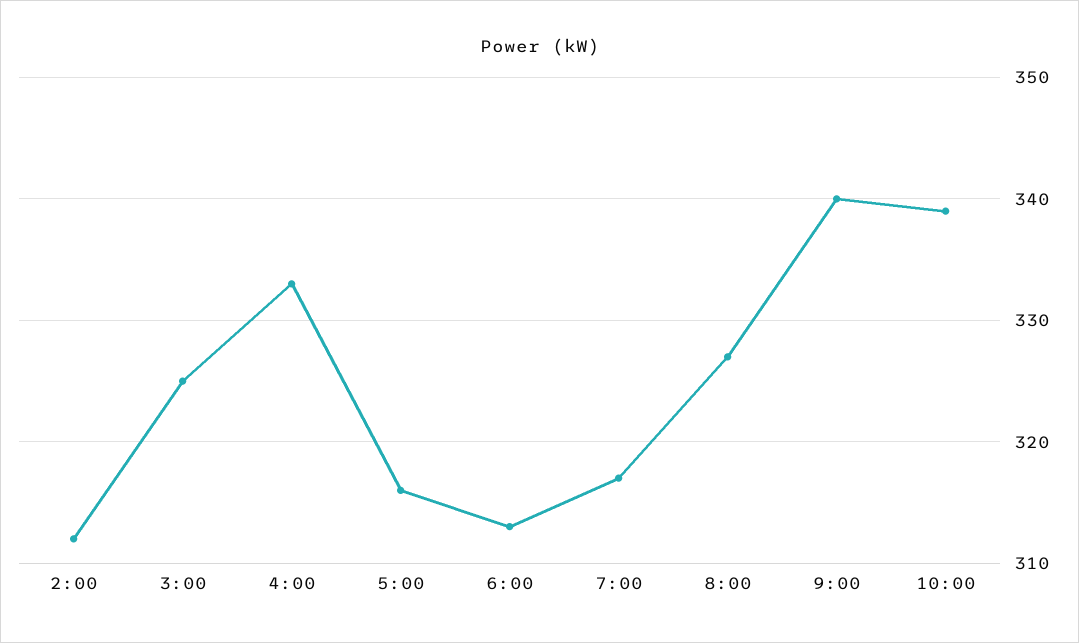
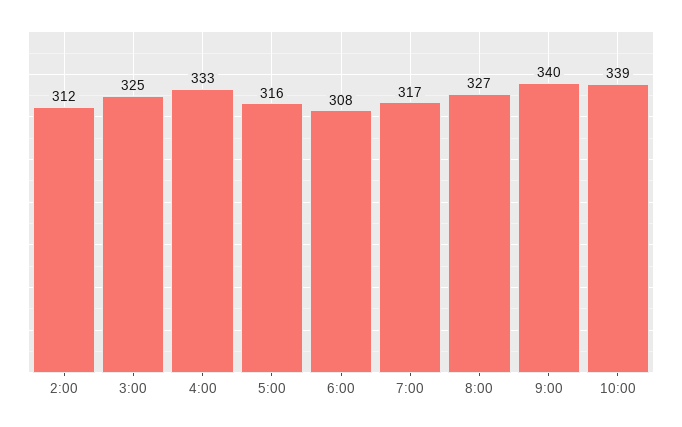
6:00: 313 -> 308

